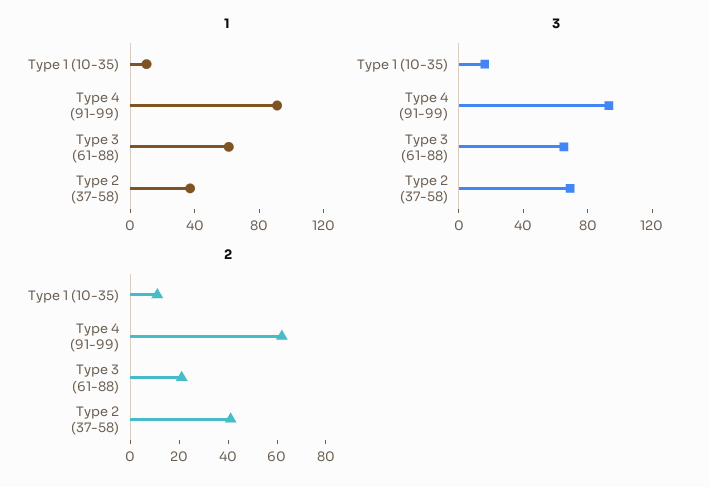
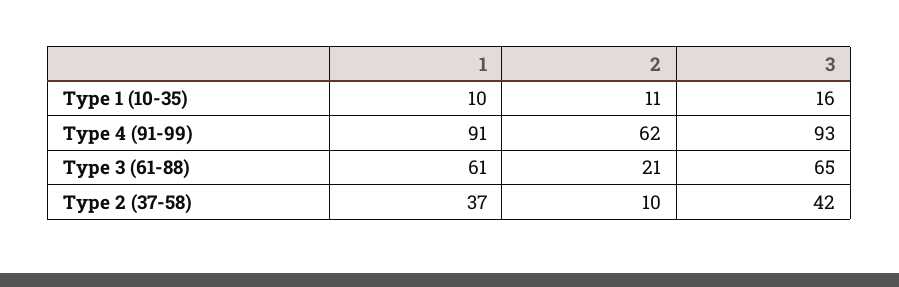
3, Type 2 (37-58): 70 -> 42
2, Type 2 (37-58): 40 -> 10

